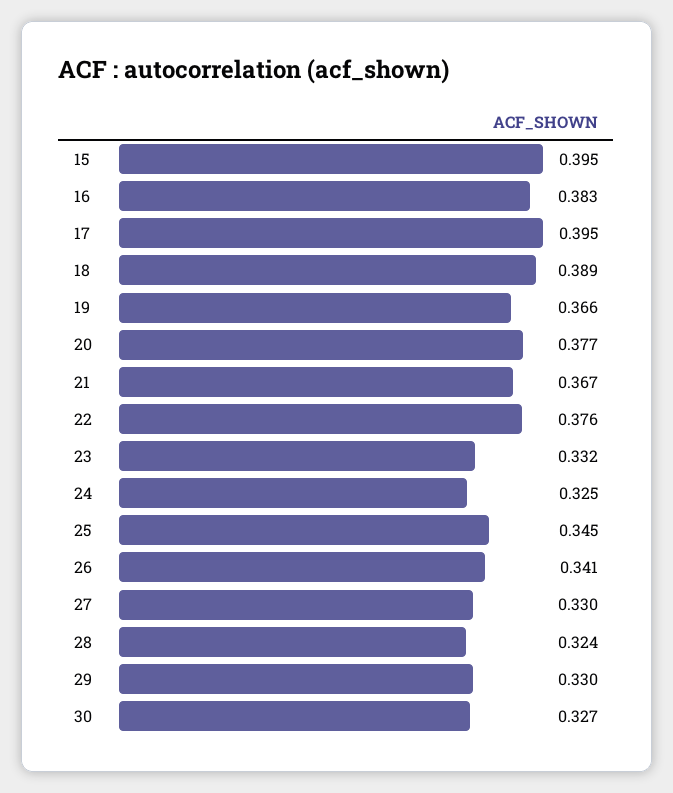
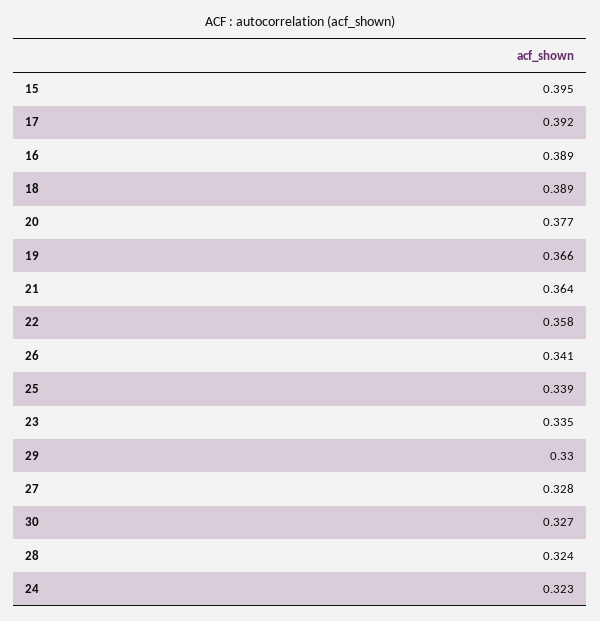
16: 0.383 -> 0.389
17: 0.395 -> 0.392
21: 0.367 -> 0.364
22: 0.376 -> 0.358
23: 0.332 -> 0.335
24: 0.325 -> 0.323
25: 0.345 -> 0.339
27: 0.33 -> 0.328

